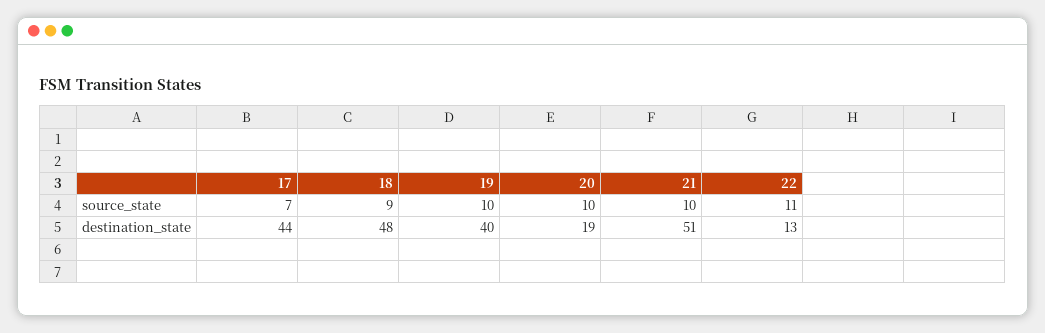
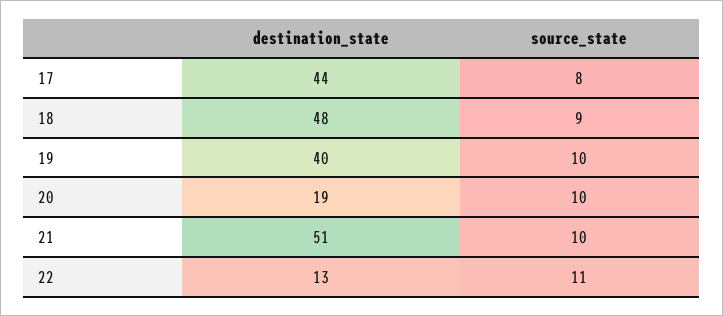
17, source_state: 7 -> 8

